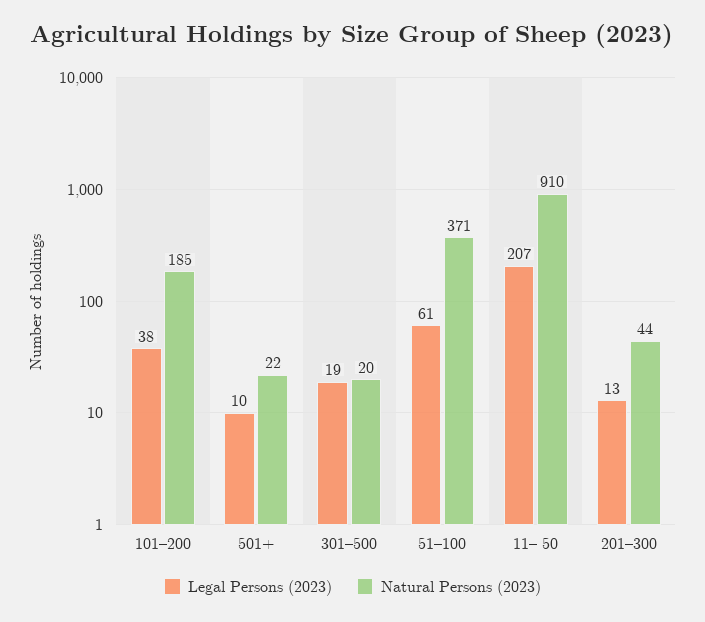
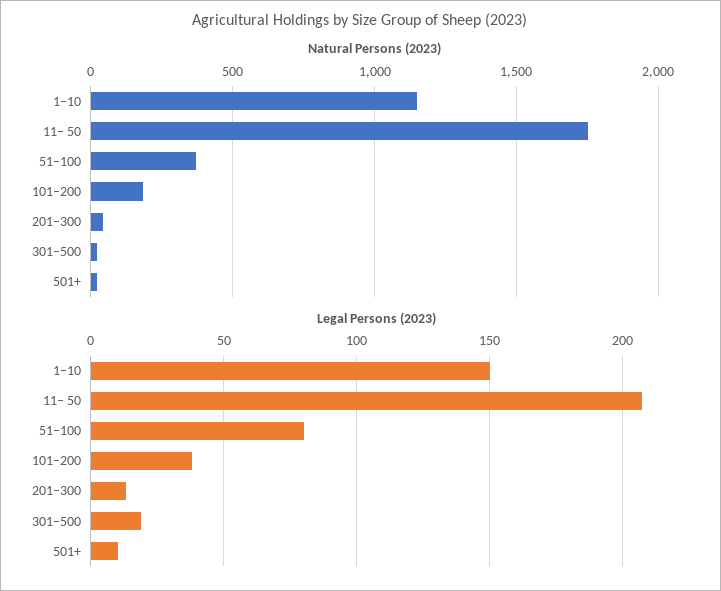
Legal Persons (2023), 51–100: 61 -> 80
Natural Persons (2023), 11– 50: 910 -> 1750
Natural Persons (2023), 1–10: none -> 1150
Legal Persons (2023), 1–10: none -> 150

